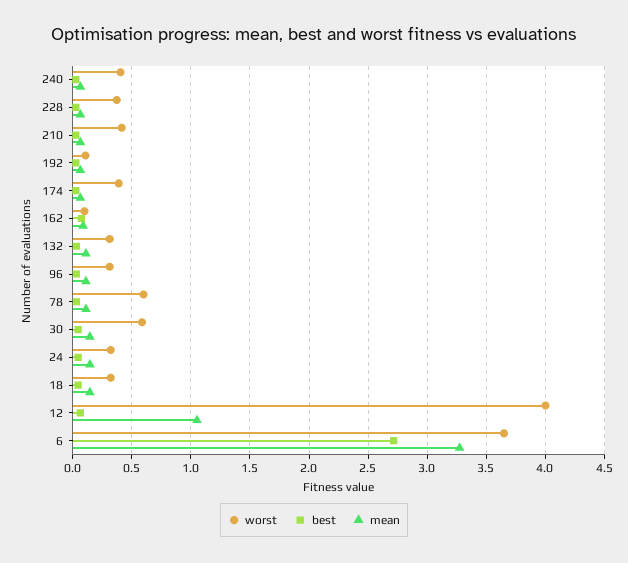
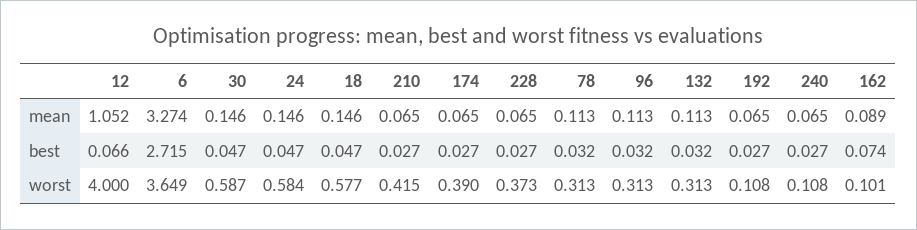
worst, 240: 0.4 -> 0.108
worst, 78: 0.6 -> 0.313
worst, 24: 0.3 -> 0.584
worst, 18: 0.3 -> 0.577

